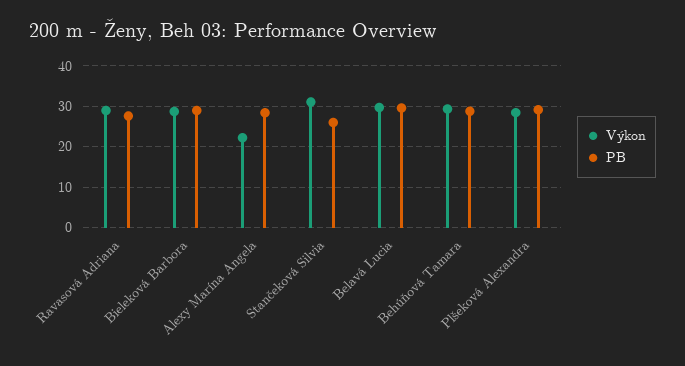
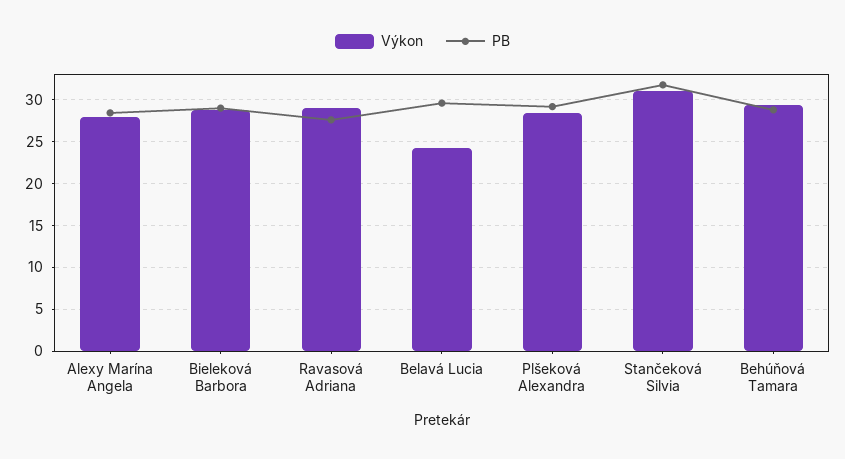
Výkon, Alexy Marína Angela: 22 -> 28
PB, Stančeková Silvia: 26 -> 32
Výkon, Belavá Lucia: 30 -> 24

